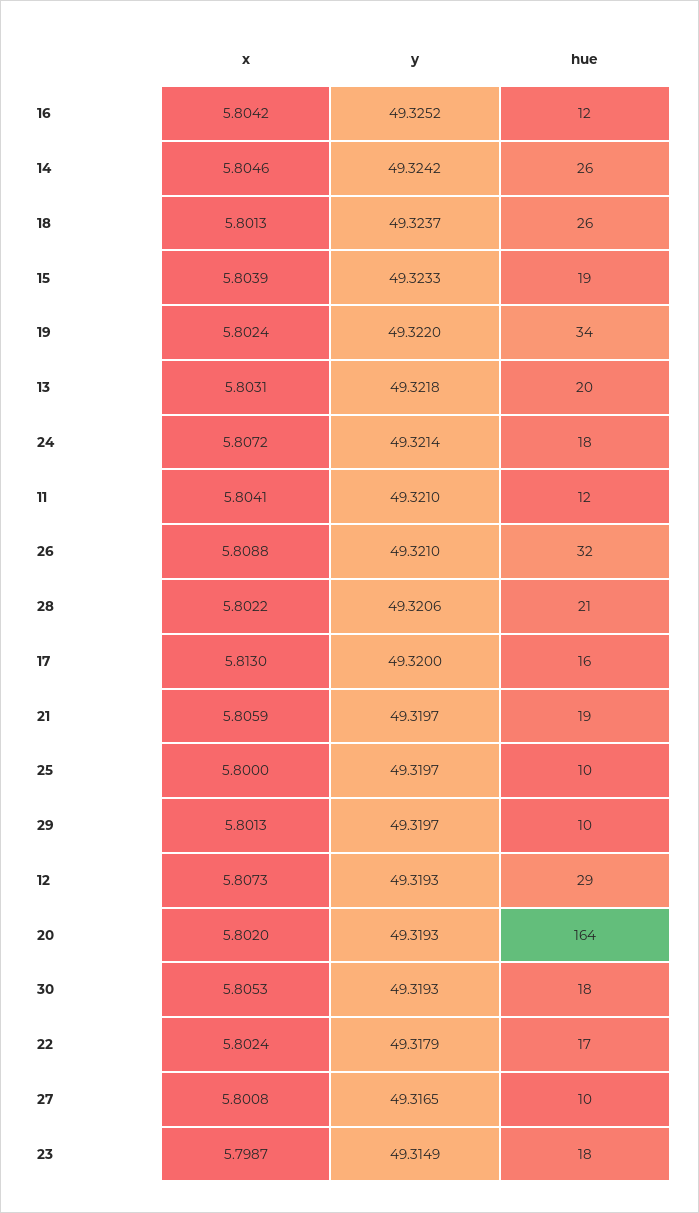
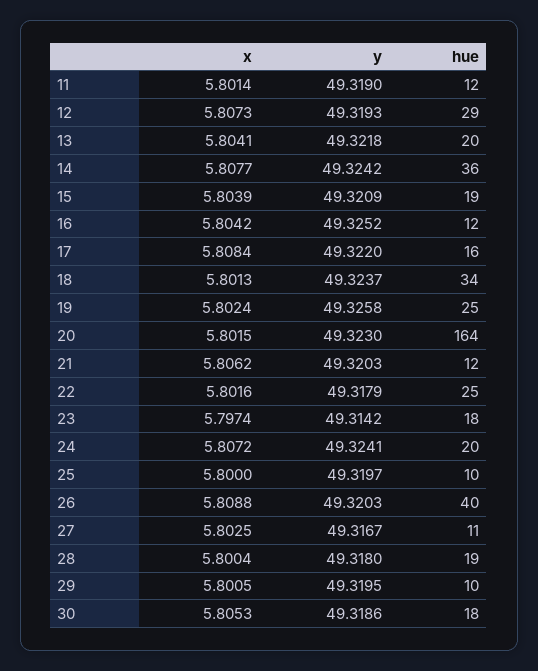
x, 14: 5.8046 -> 5.8077
hue, 14: 26 -> 36
hue, 18: 26 -> 34
y, 15: 49.3233 -> 49.3209
y, 19: 49.322 -> 49.3258
hue, 19: 34 -> 25
x, 13: 5.8031 -> 5.8041
y, 24: 49.3214 -> 49.3241
hue, 24: 18 -> 20
x, 11: 5.8041 -> 5.8014
y, 11: 49.321 -> 49.319
y, 26: 49.321 -> 49.3203
hue, 26: 32 -> 40
x, 28: 5.8022 -> 5.8004
y, 28: 49.3206 -> 49.318
hue, 28: 21 -> 19
x, 17: 5.813 -> 5.8084
y, 17: 49.32 -> 49.322
x, 21: 5.8059 -> 5.8062
y, 21: 49.3197 -> 49.3203
hue, 21: 19 -> 12
x, 29: 5.8013 -> 5.8005
y, 29: 49.3197 -> 49.3195
x, 20: 5.802 -> 5.8015
y, 20: 49.3193 -> 49.323
y, 30: 49.3193 -> 49.3186
x, 22: 5.8024 -> 5.8016
hue, 22: 17 -> 25
x, 27: 5.8008 -> 5.8025
y, 27: 49.3165 -> 49.3167
hue, 27: 10 -> 11
x, 23: 5.7987 -> 5.7974
y, 23: 49.3149 -> 49.3142

